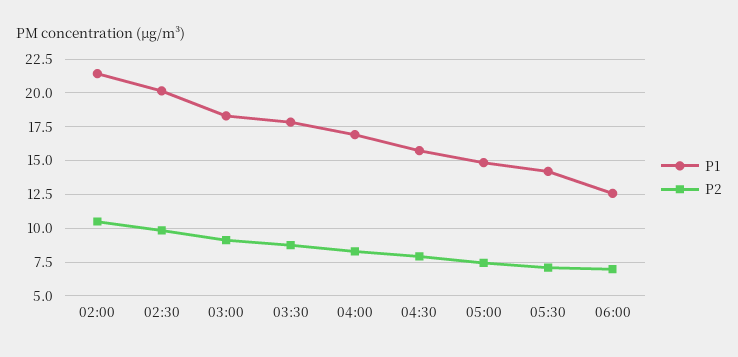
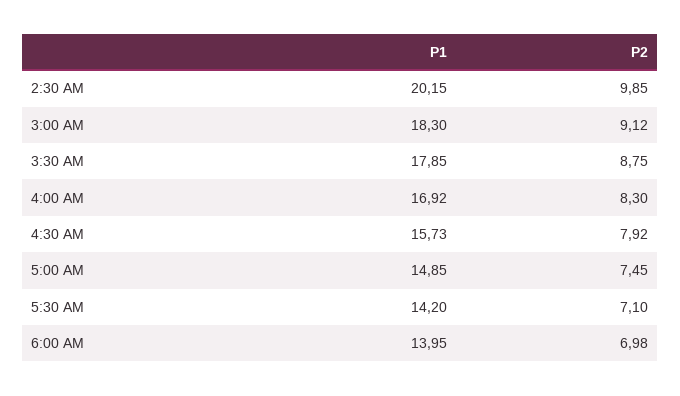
P1, 02:00: 21.5 -> none
P2, 02:00: 10.5 -> none
P1, 06:00: 12.5 -> 13.95

